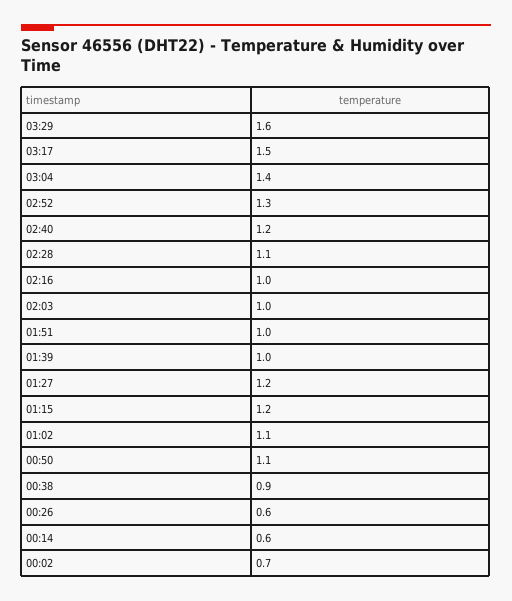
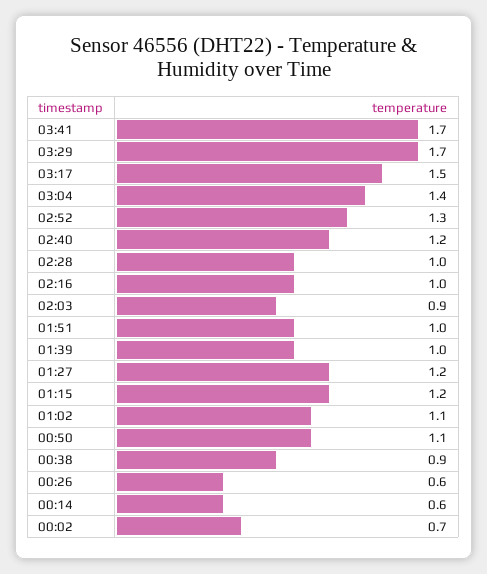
03:29: 1.6 -> 1.7
02:28: 1.1 -> 1
02:03: 1 -> 0.9
03:41: none -> 1.7

